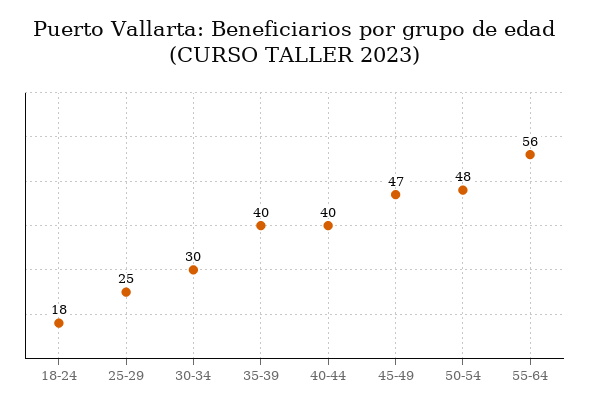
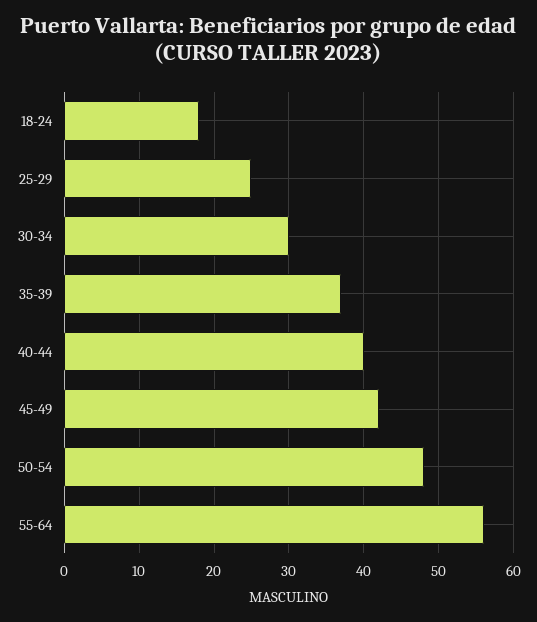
35-39: 40 -> 37
45-49: 47 -> 42

